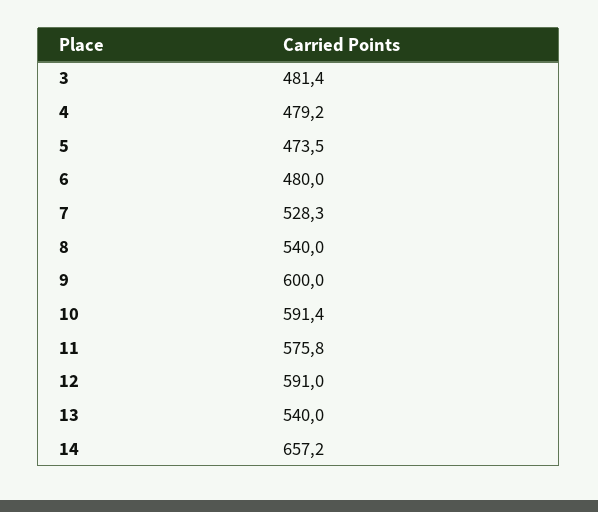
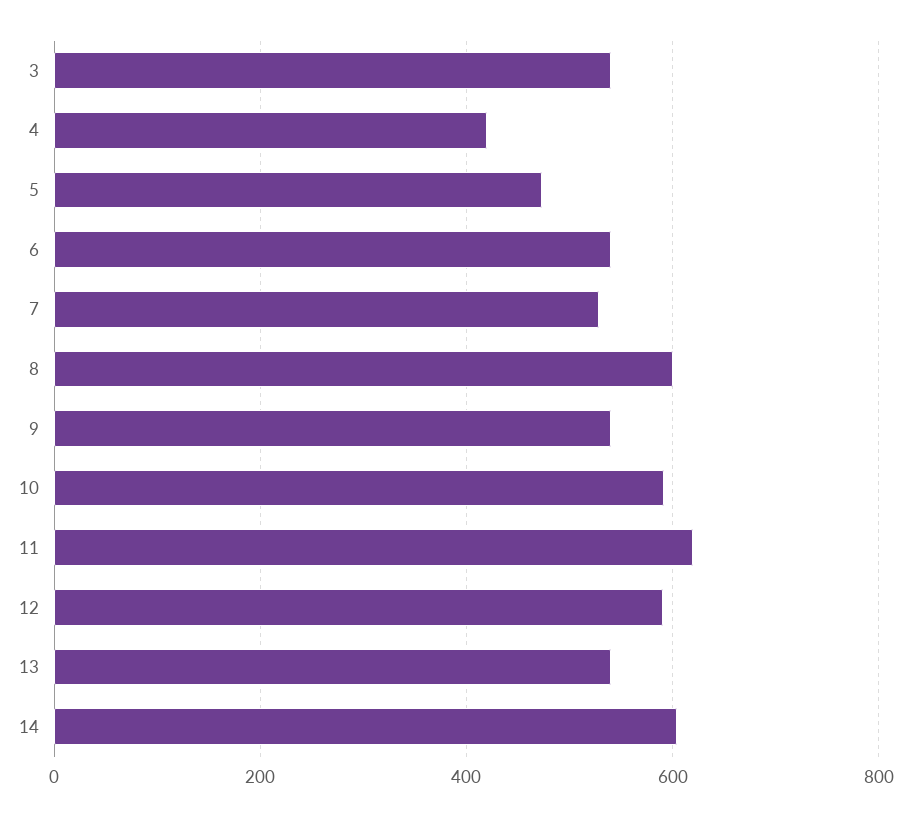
3: 481.4 -> 540
4: 479.2 -> 420
6: 480 -> 540
8: 540 -> 600
9: 600 -> 540
11: 575.8 -> 620
14: 657.2 -> 600

